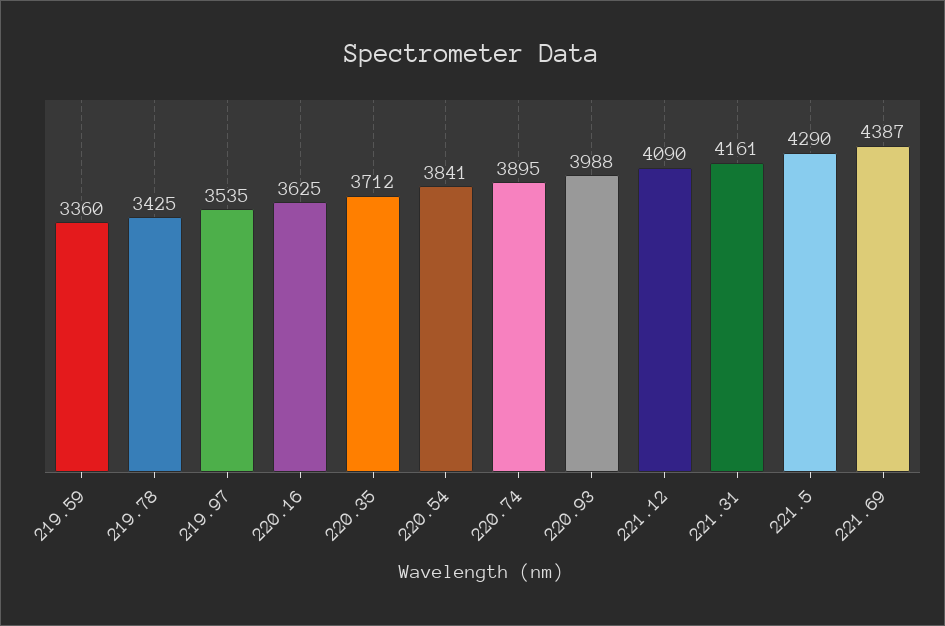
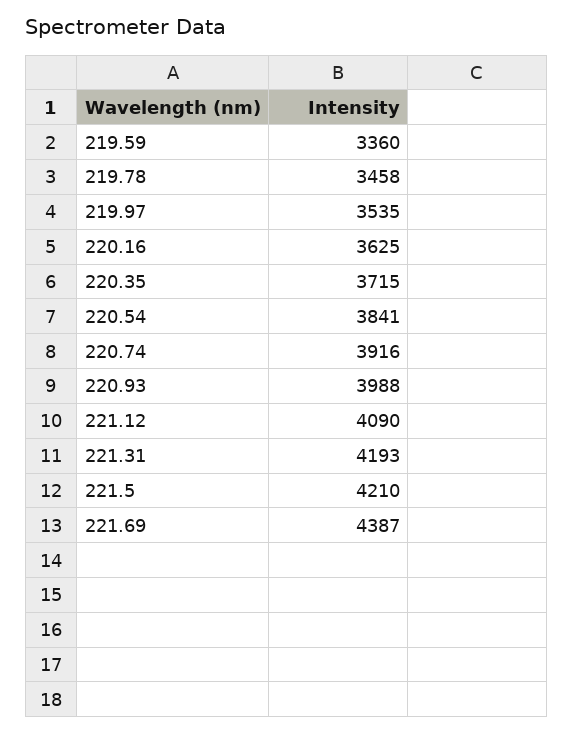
219.78: 3425 -> 3458
220.35: 3712 -> 3715
220.74: 3895 -> 3916
221.31: 4161 -> 4193
221.5: 4290 -> 4210

